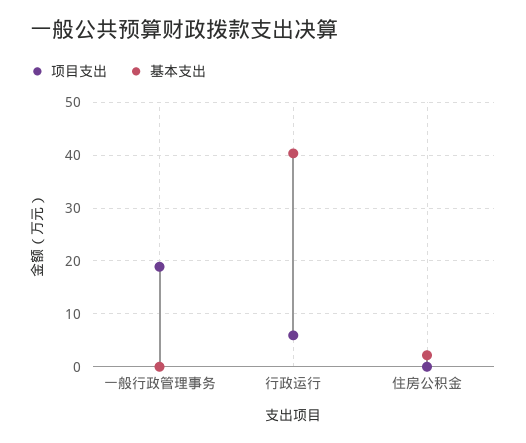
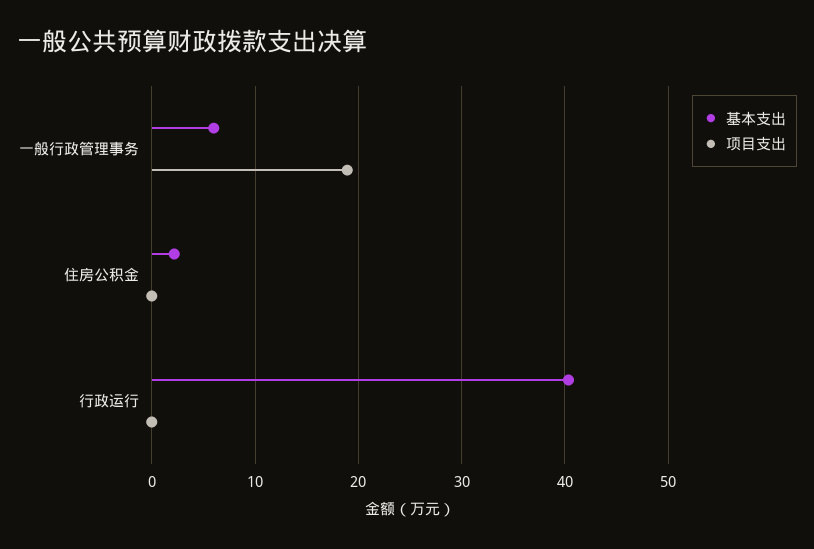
基本支出, 一般行政管理事务: 0 -> 6
项目支出, 行政运行: 6 -> 0

